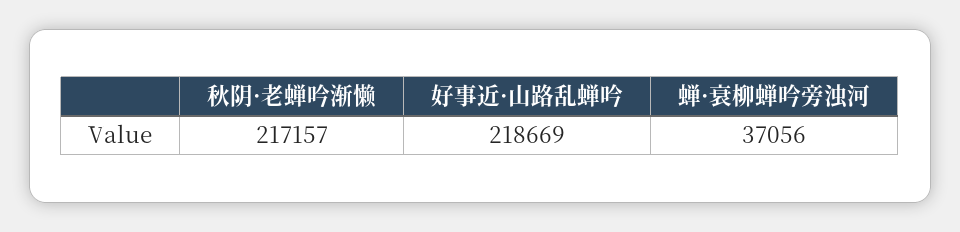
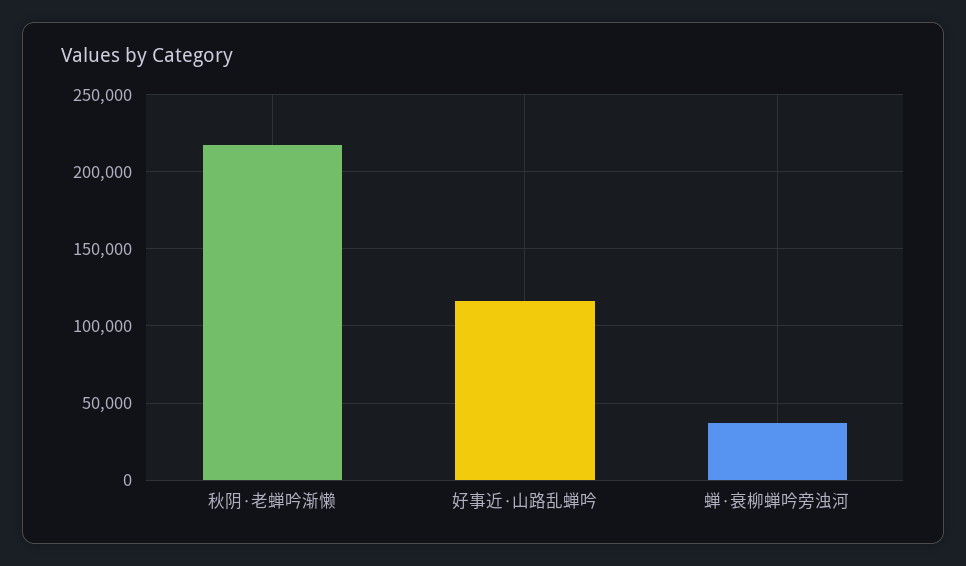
好事近·山路乱蝉吟: 218669 -> 115000

